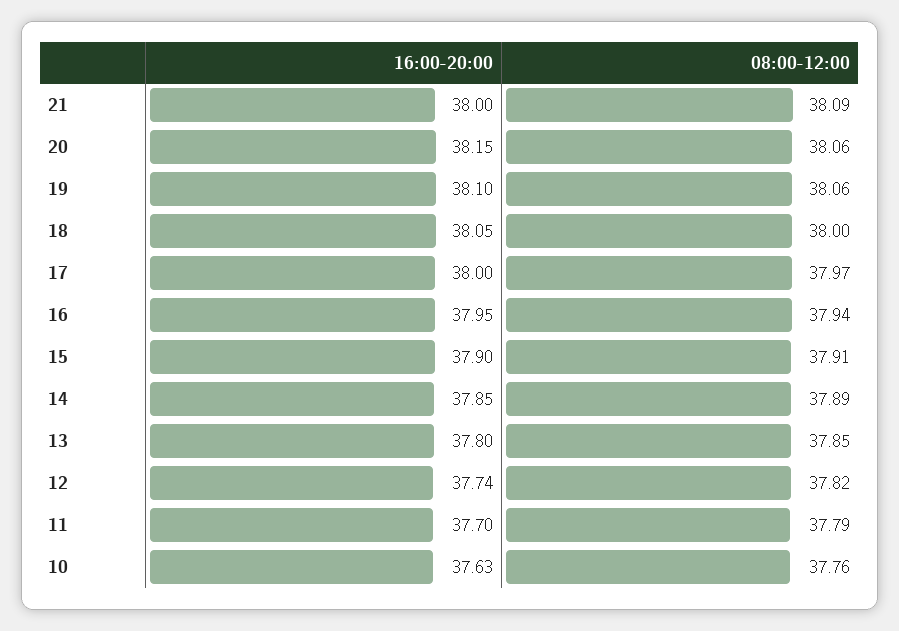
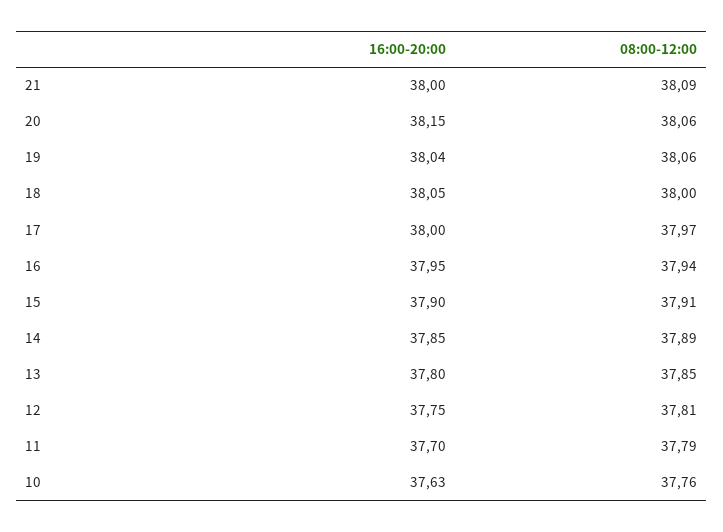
16:00-20:00, 19: 38.1 -> 38.04
16:00-20:00, 12: 37.74 -> 37.75
08:00-12:00, 12: 37.82 -> 37.81

